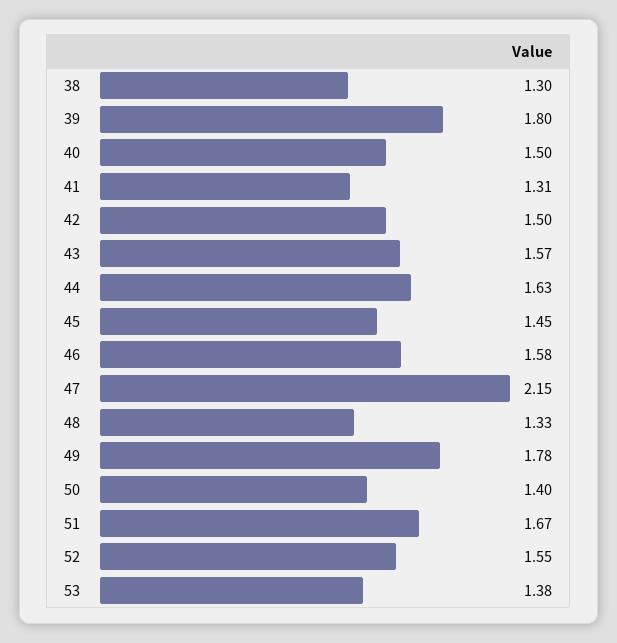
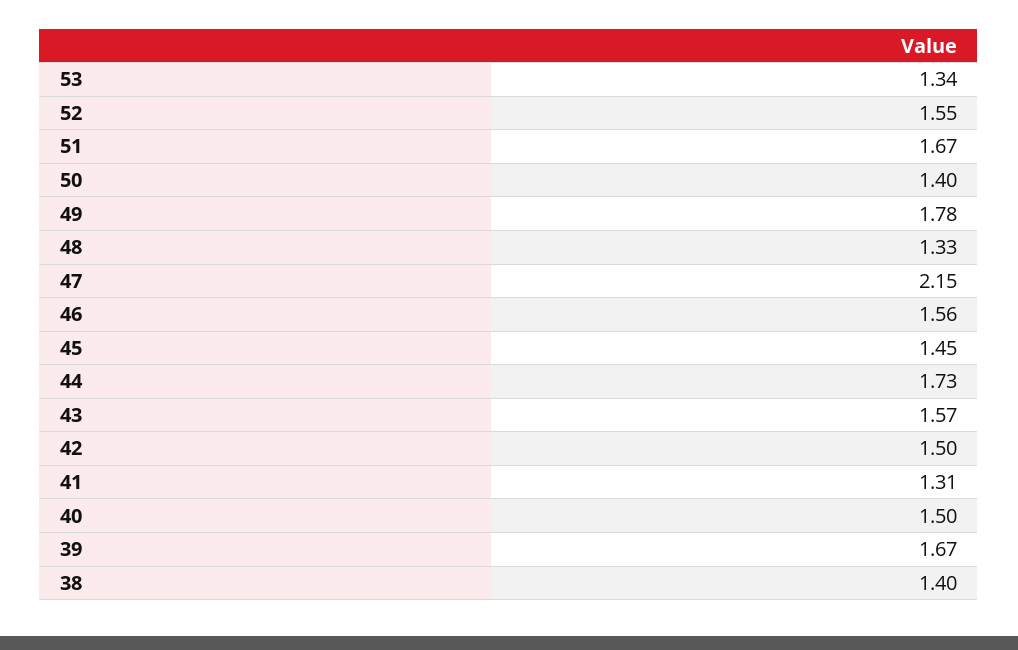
38: 1.3 -> 1.4
39: 1.8 -> 1.67
44: 1.63 -> 1.73
46: 1.58 -> 1.56
53: 1.38 -> 1.34

